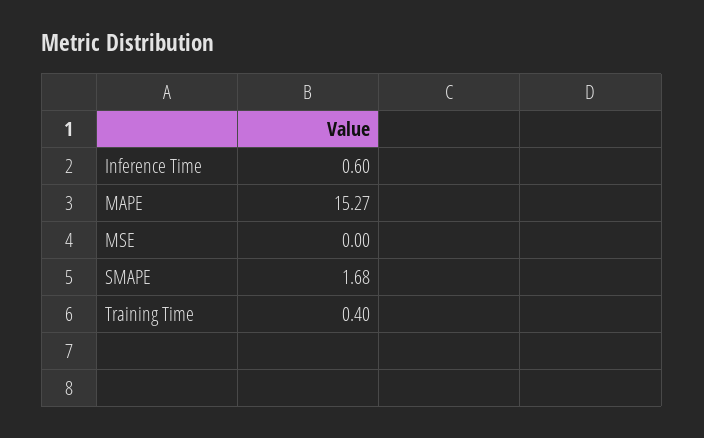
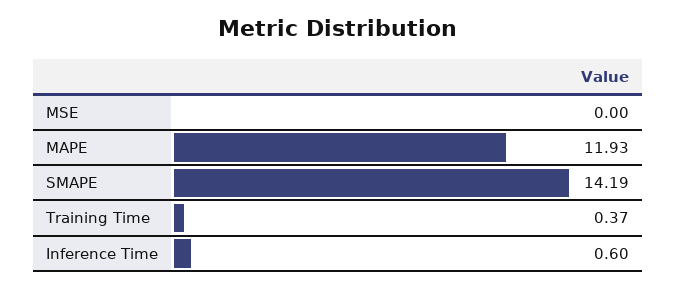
MAPE: 15.27 -> 11.93
SMAPE: 1.68 -> 14.19
Training Time: 0.4 -> 0.37

